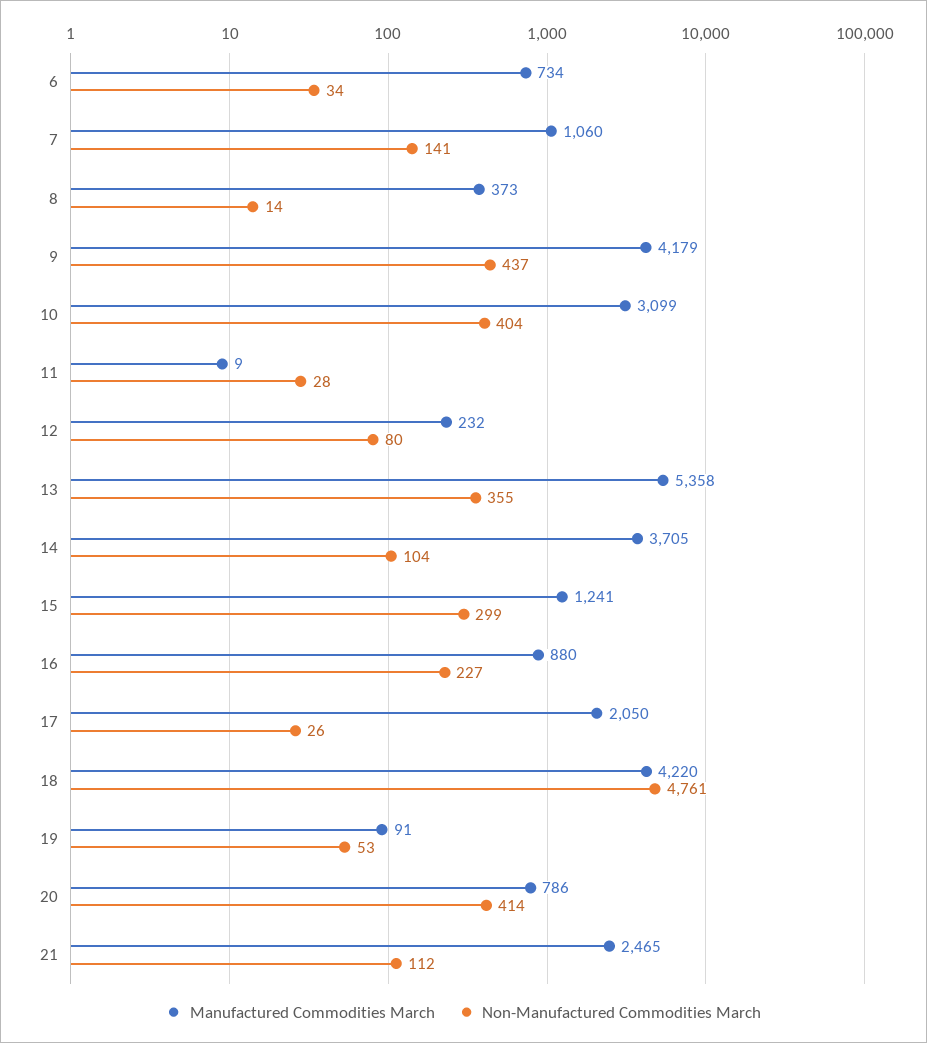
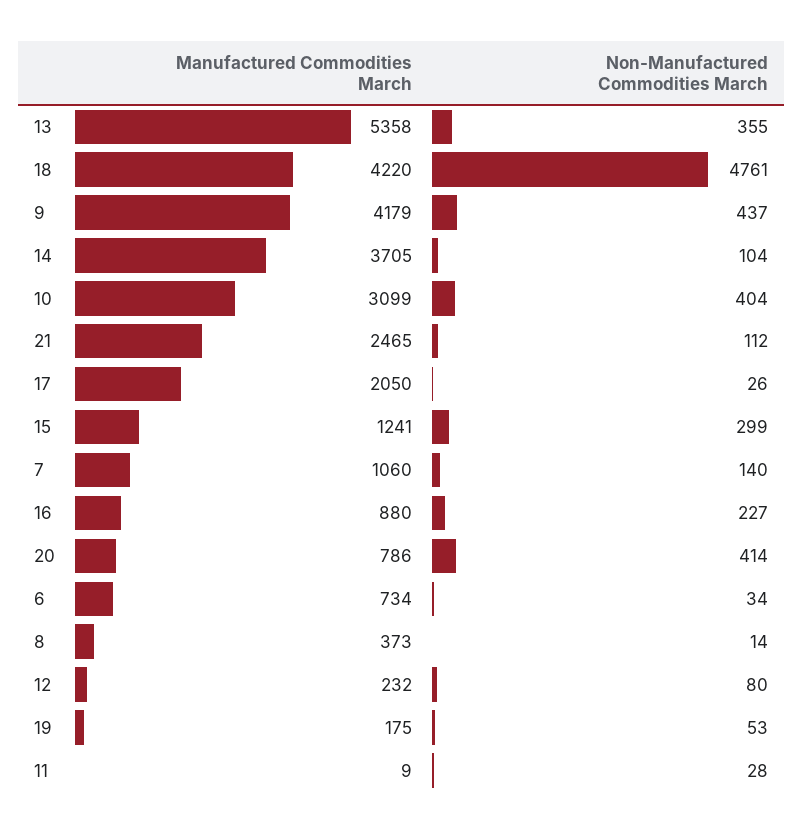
Non-Manufactured Commodities March, 7: 141 -> 140
Manufactured Commodities March, 19: 91 -> 175

